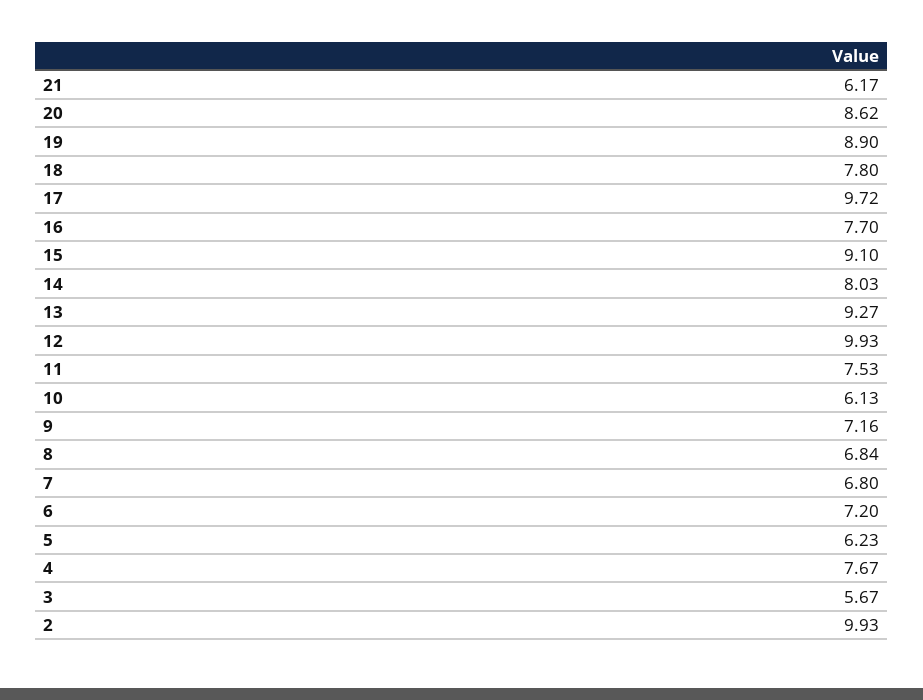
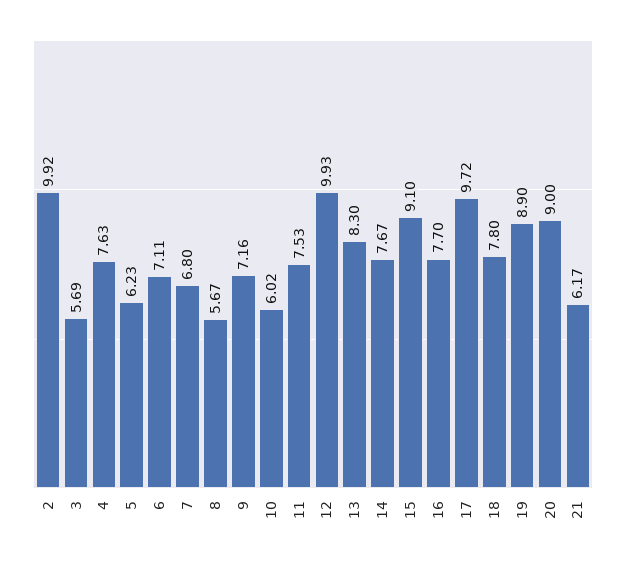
20: 8.62 -> 9
14: 8.03 -> 7.67
13: 9.27 -> 8.3
10: 6.13 -> 6.02
8: 6.84 -> 5.67
6: 7.2 -> 7.11
4: 7.67 -> 7.63
3: 5.67 -> 5.69
2: 9.93 -> 9.92

